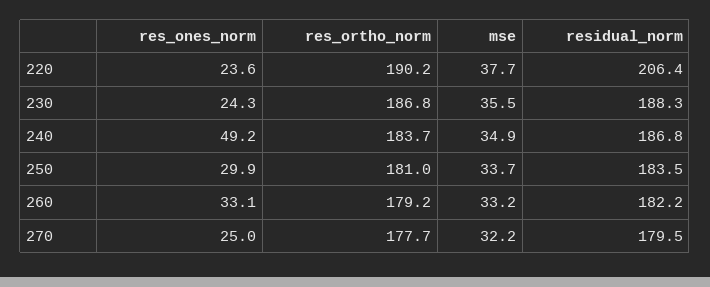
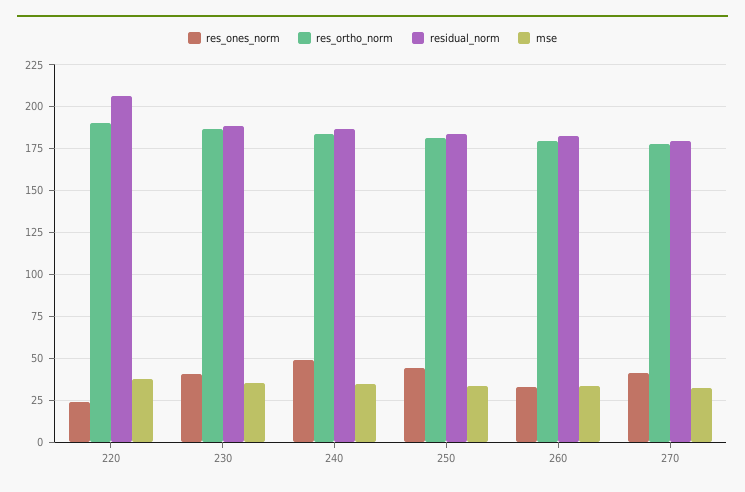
res_ones_norm, 230: 24.3 -> 40
res_ones_norm, 250: 29.9 -> 45
res_ones_norm, 270: 25 -> 40

